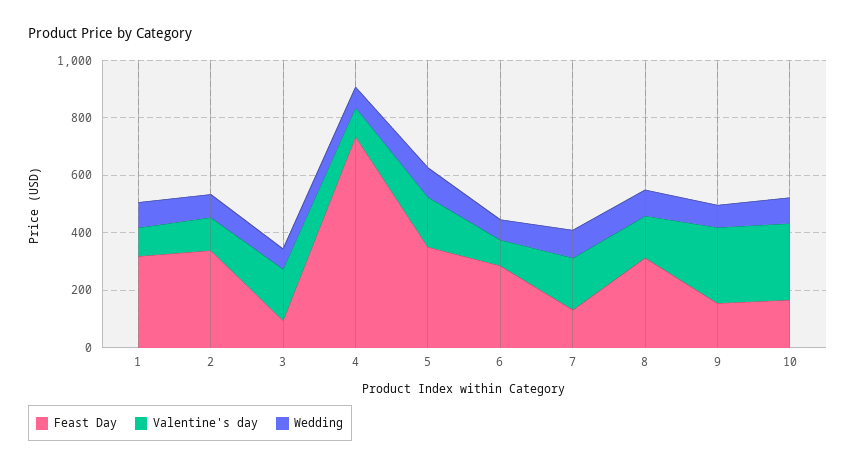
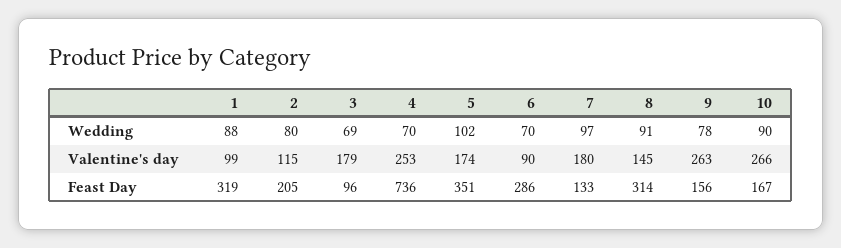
Feast Day, 2: 350 -> 205
Valentine's day, 4: 100 -> 253

